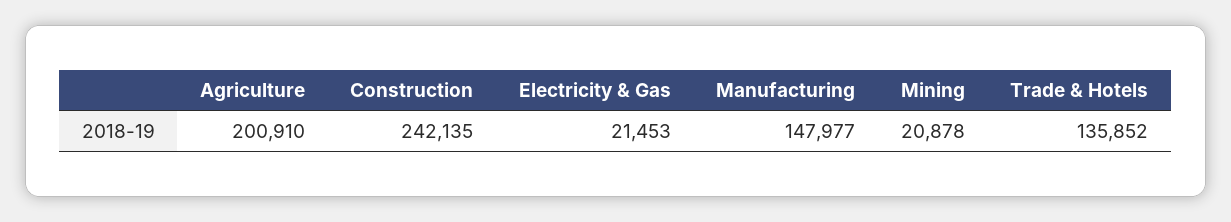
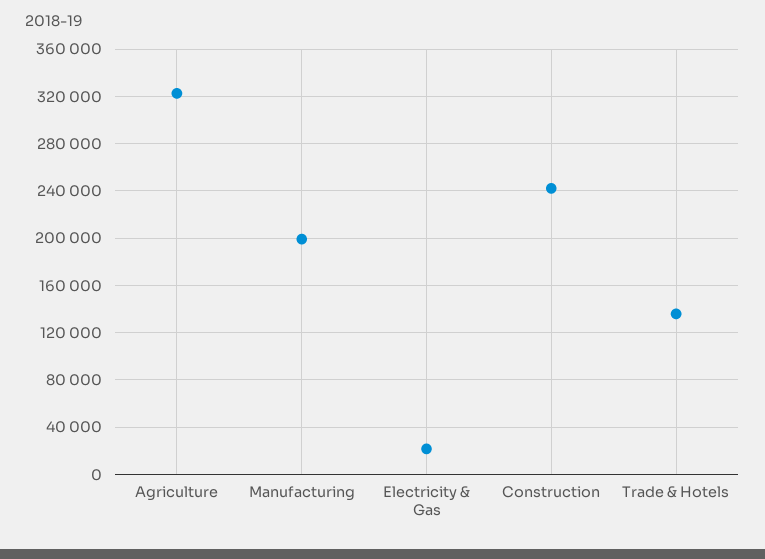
Agriculture: 200910 -> 320000
Manufacturing: 147977 -> 200000
Mining: 20878 -> none

